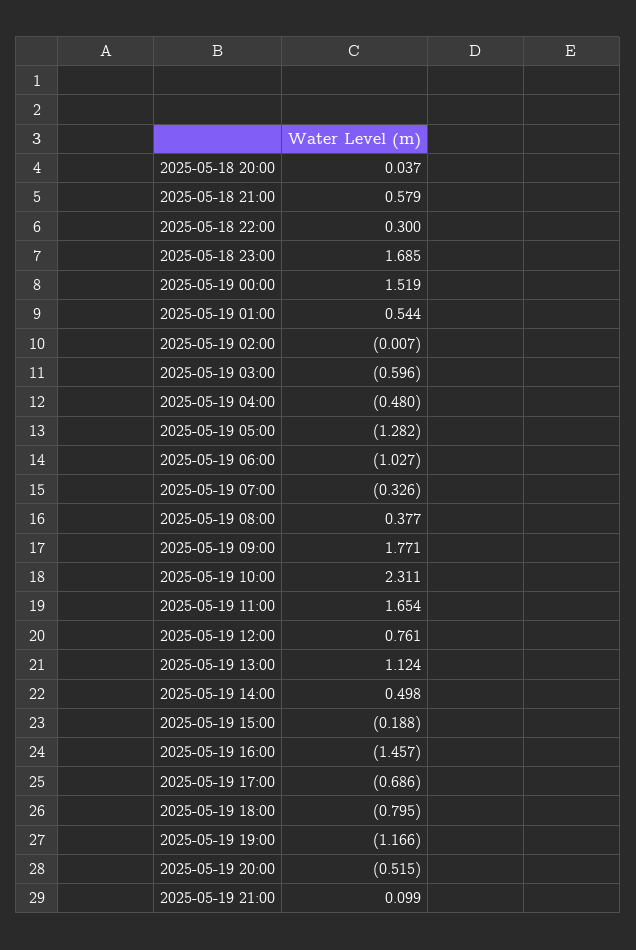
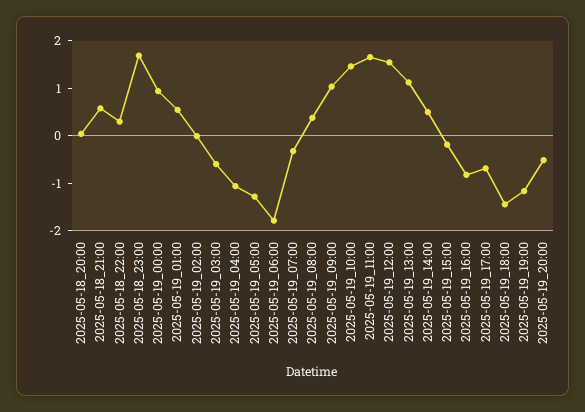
2025-05-19 00:00: 1.519 -> 1
2025-05-19 04:00: -0.48 -> -1
2025-05-19 06:00: -1.027 -> -1.8
2025-05-19 09:00: 1.771 -> 1
2025-05-19 10:00: 2.311 -> 1.4
2025-05-19 12:00: 0.761 -> 1.6
2025-05-19 16:00: -1.457 -> -0.8
2025-05-19 18:00: -0.795 -> -1.4
2025-05-19 21:00: 0.099 -> none

